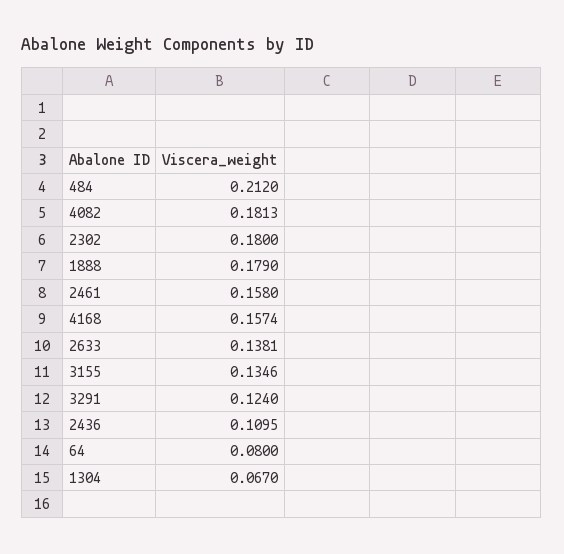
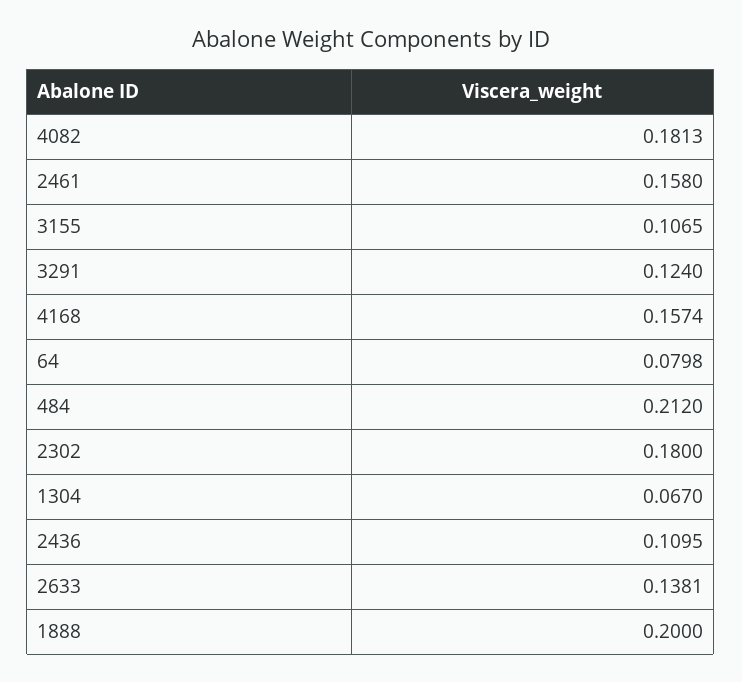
1888: 0.179 -> 0.2
3155: 0.1346 -> 0.1065
64: 0.08 -> 0.0798

